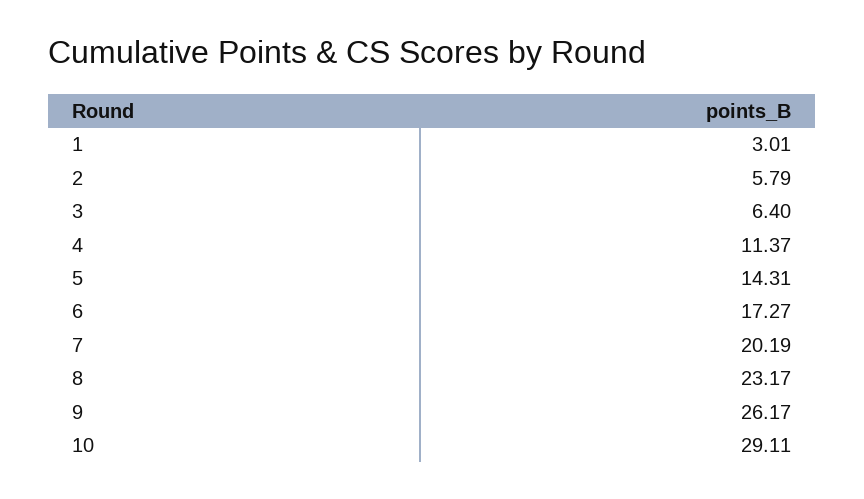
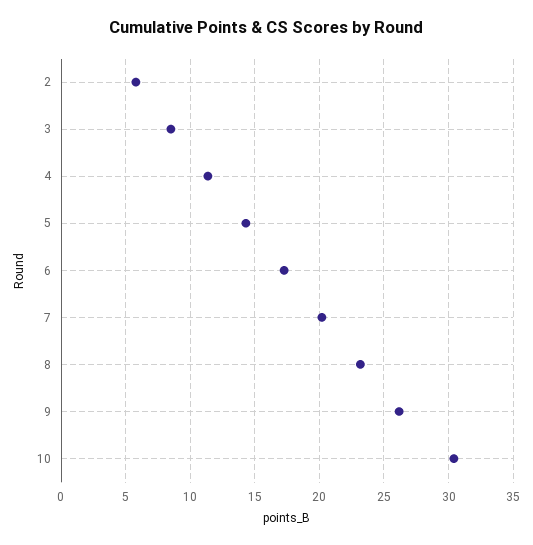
1: 3.01 -> none
3: 6.4 -> 8.5
10: 29.11 -> 30.5

